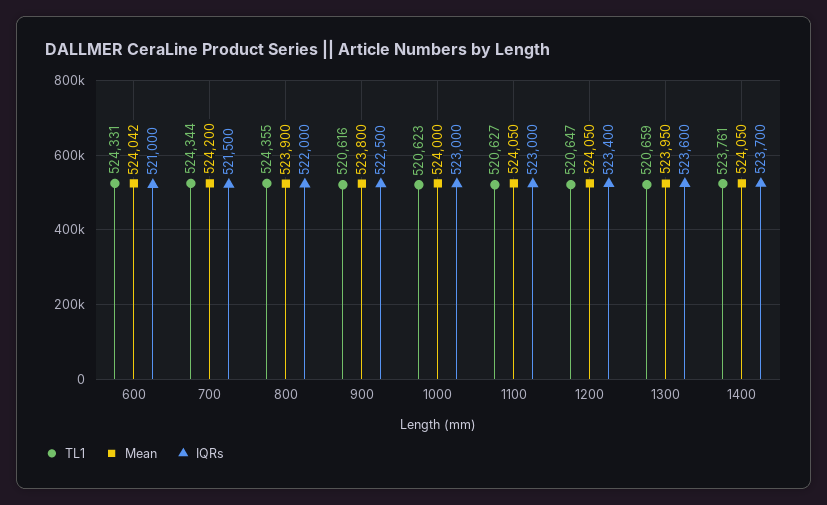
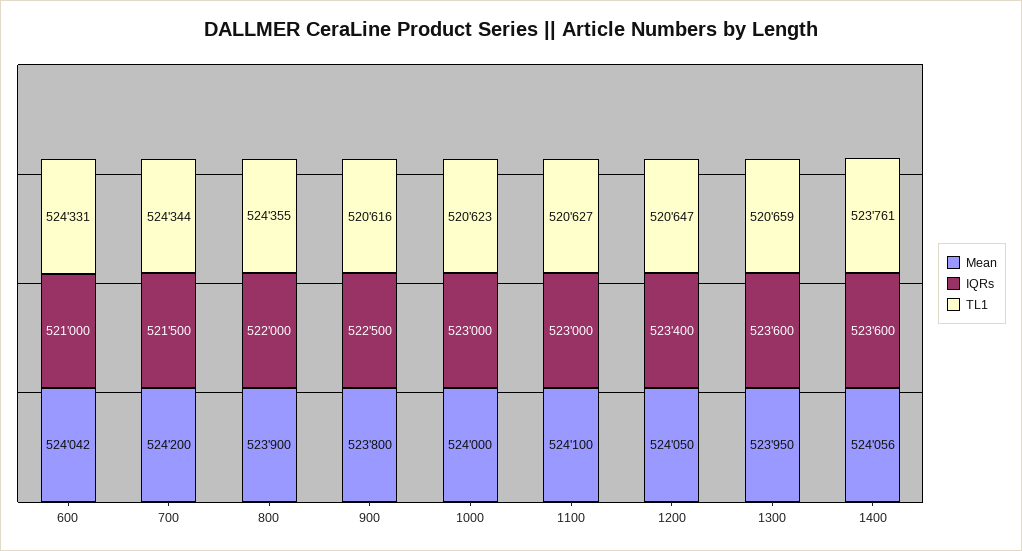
Mean, 1100: 524050 -> 524100
Mean, 1400: 524050 -> 524056
IQRs, 1400: 523700 -> 523600

